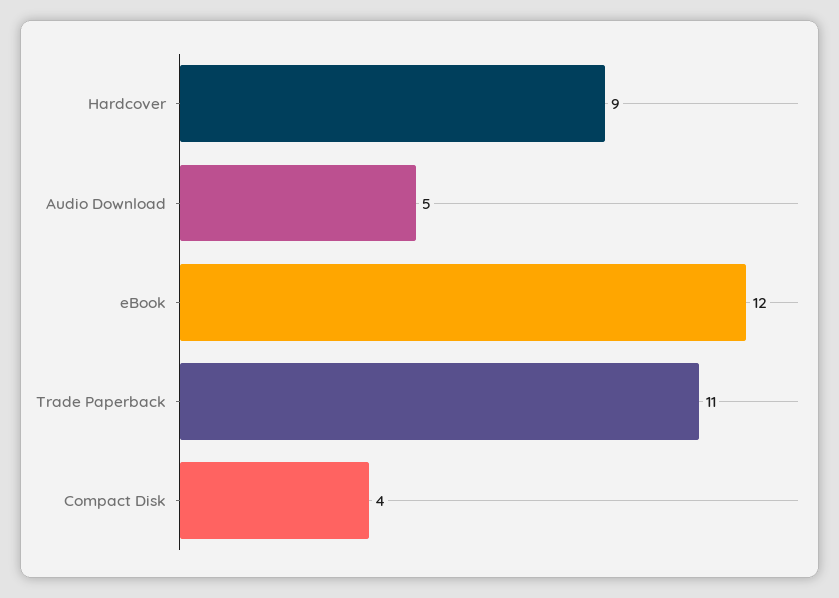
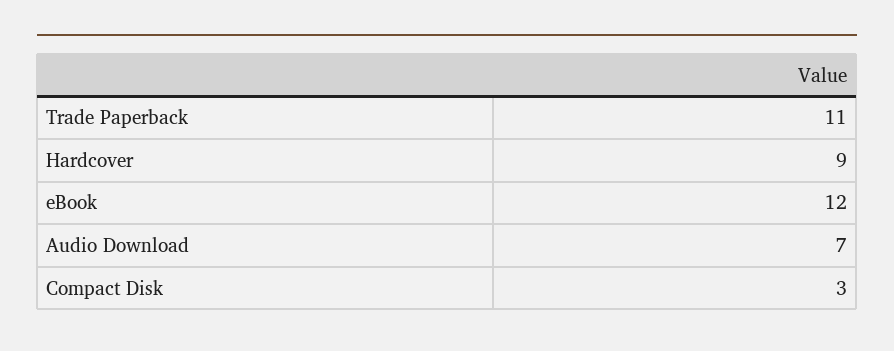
Audio Download: 5 -> 7
Compact Disk: 4 -> 3

